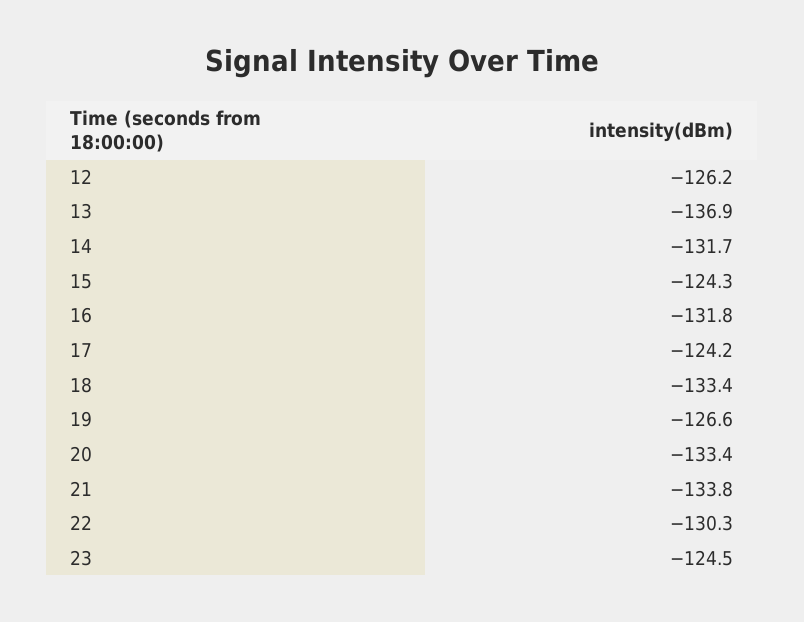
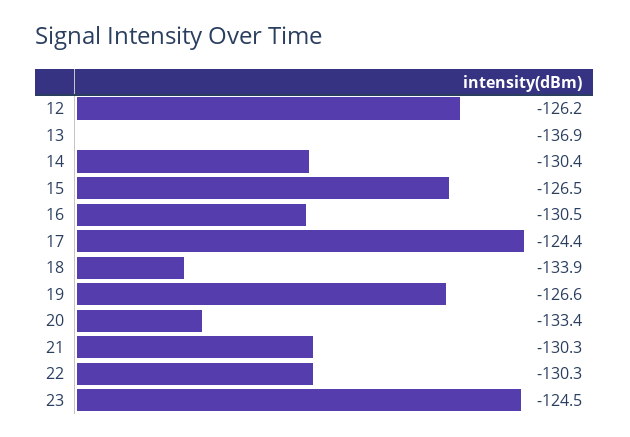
14: -131.7 -> -130.4
15: -124.3 -> -126.5
16: -131.8 -> -130.5
17: -124.2 -> -124.4
18: -133.4 -> -133.9
21: -133.8 -> -130.3

